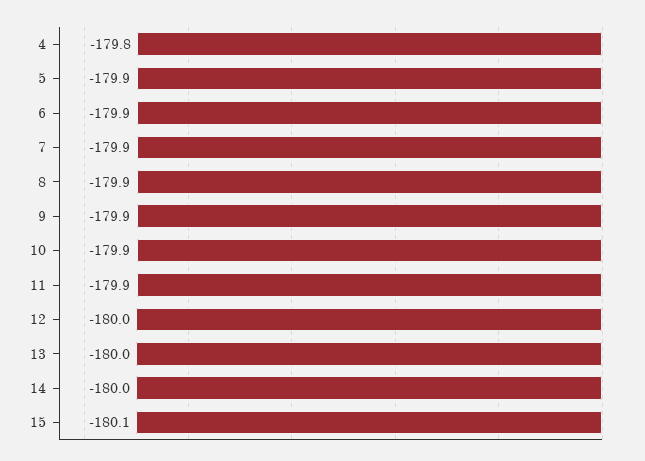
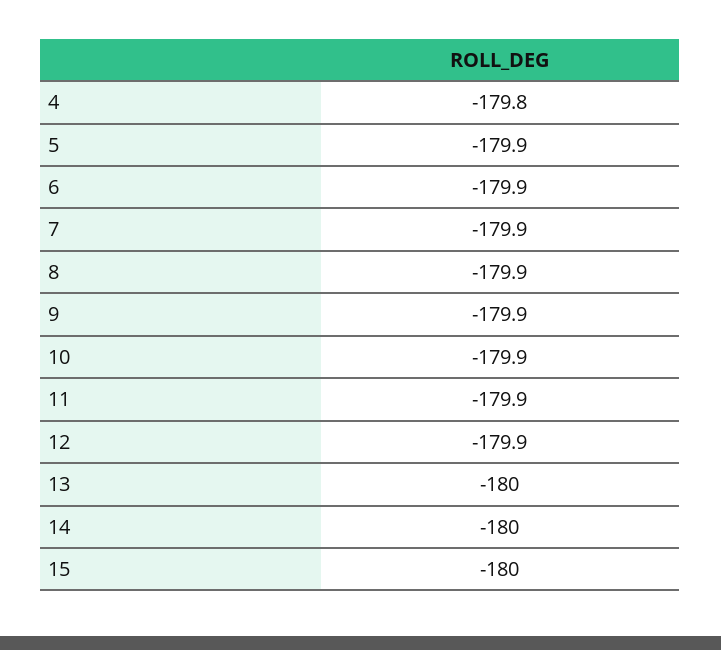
12: -180 -> -179.9
15: -180.1 -> -180

